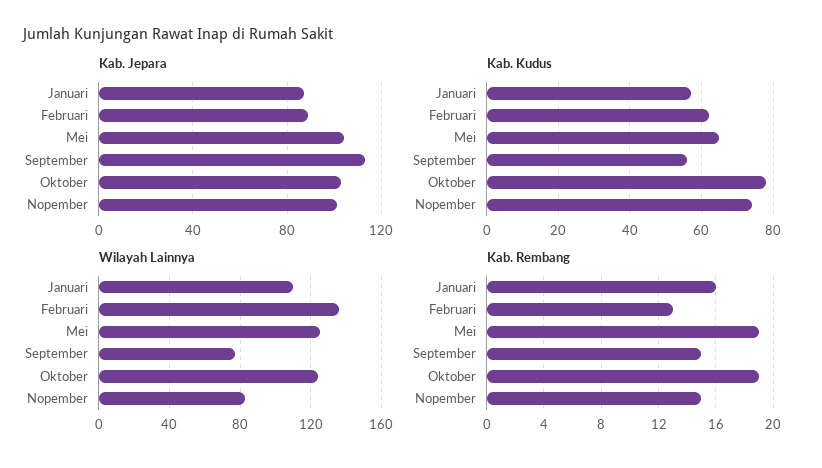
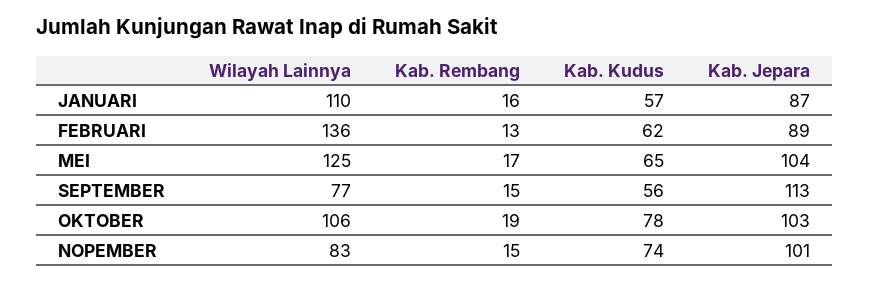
Wilayah Lainnya, Oktober: 125 -> 106
Kab. Rembang, Mei: 19 -> 17

